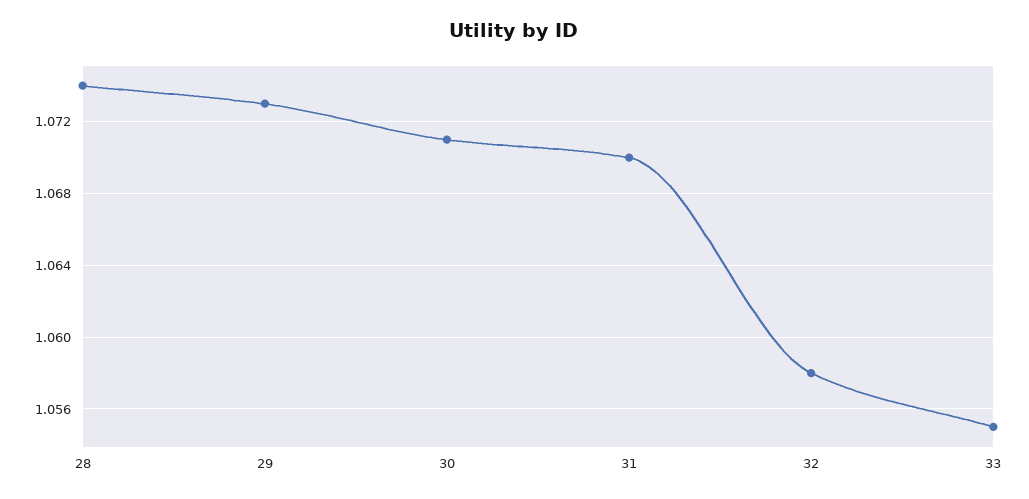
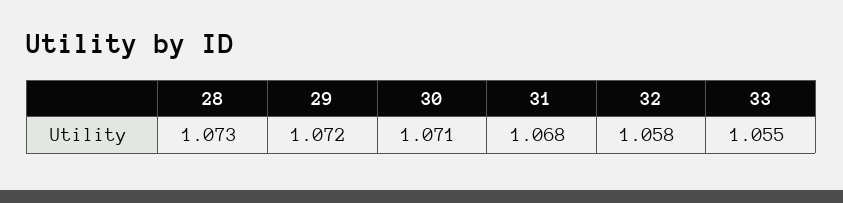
28: 1.074 -> 1.073
29: 1.073 -> 1.072
31: 1.07 -> 1.068

